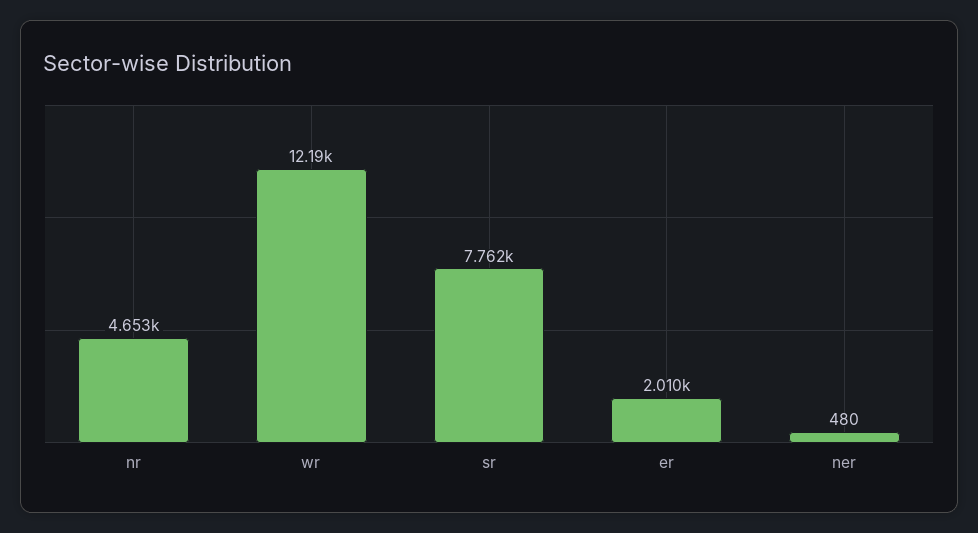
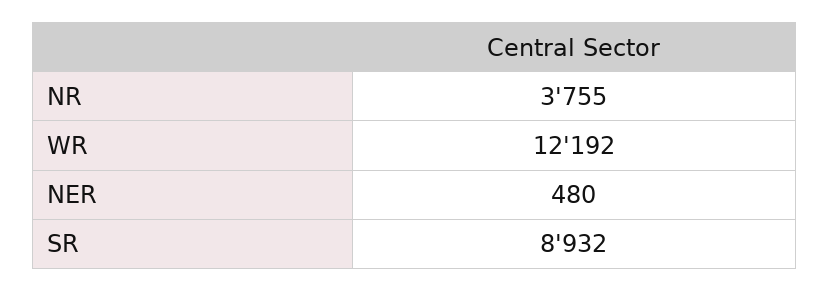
nr: 4653 -> 3755
sr: 7762 -> 8932
er: 2010 -> none

